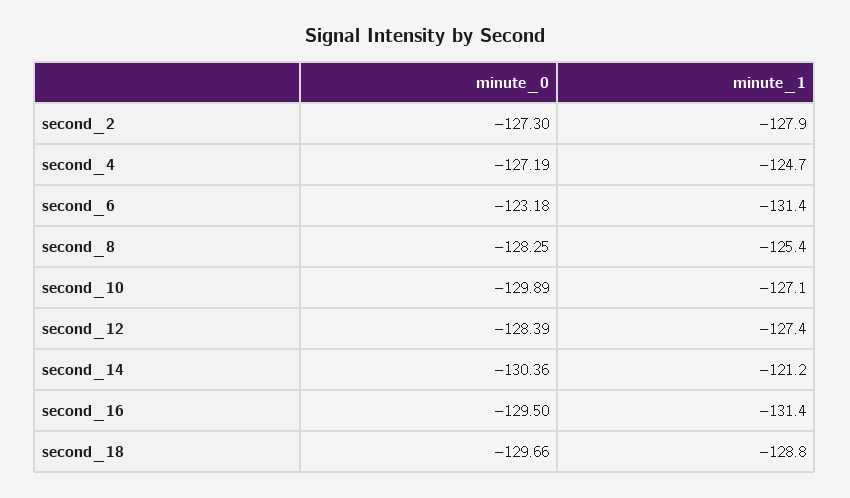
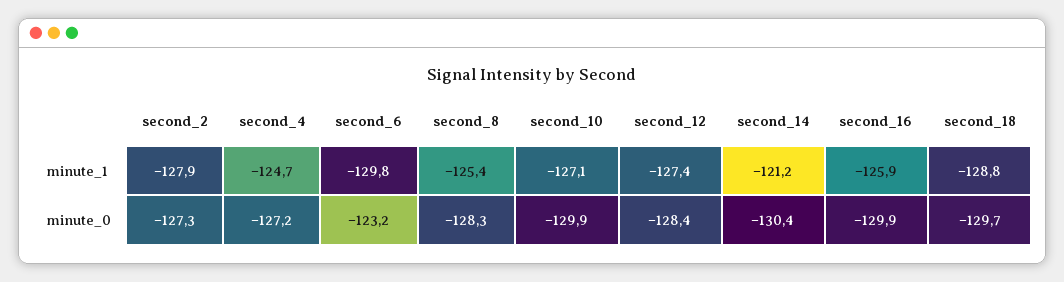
minute_1, second_6: -131.4 -> -129.8
minute_0, second_16: -129.5 -> -129.9
minute_1, second_16: -131.4 -> -125.9

